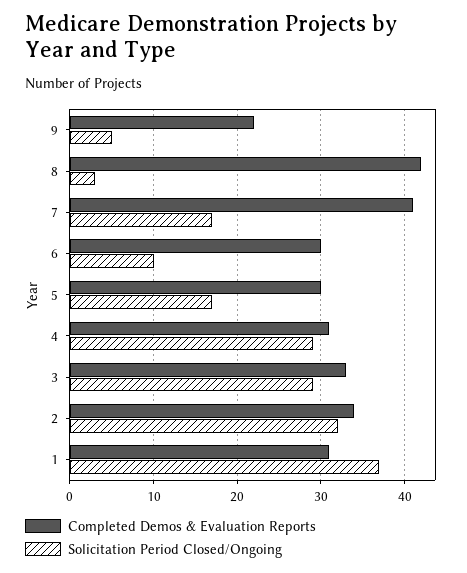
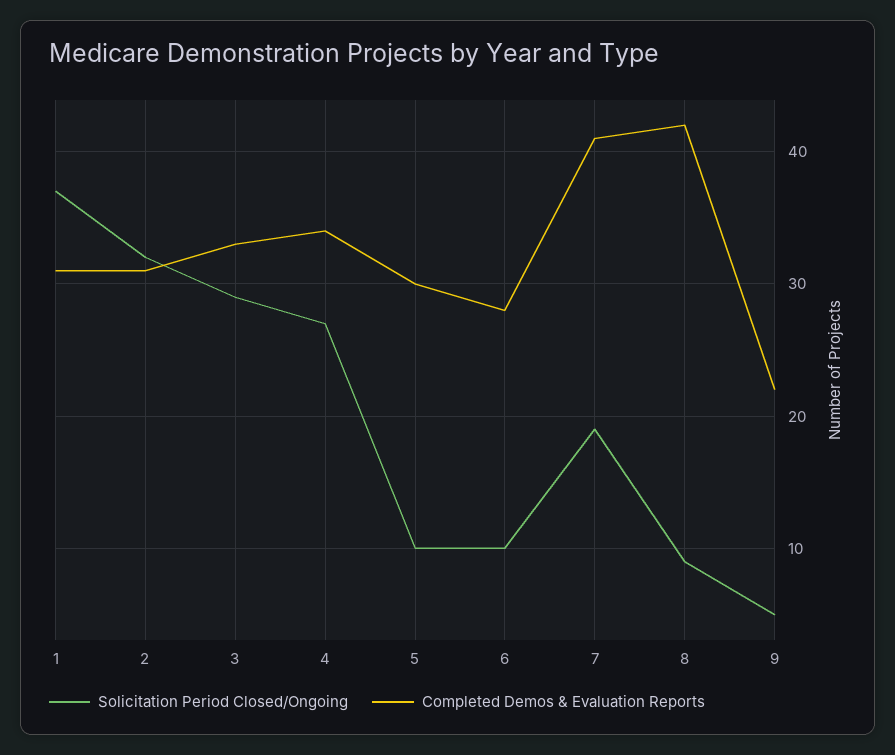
Solicitation Period Closed/Ongoing, 8: 3 -> 9
Solicitation Period Closed/Ongoing, 7: 17 -> 19
Completed Demos & Evaluation Reports, 6: 30 -> 28
Solicitation Period Closed/Ongoing, 5: 17 -> 10
Completed Demos & Evaluation Reports, 4: 31 -> 34
Solicitation Period Closed/Ongoing, 4: 29 -> 27
Completed Demos & Evaluation Reports, 2: 34 -> 31

